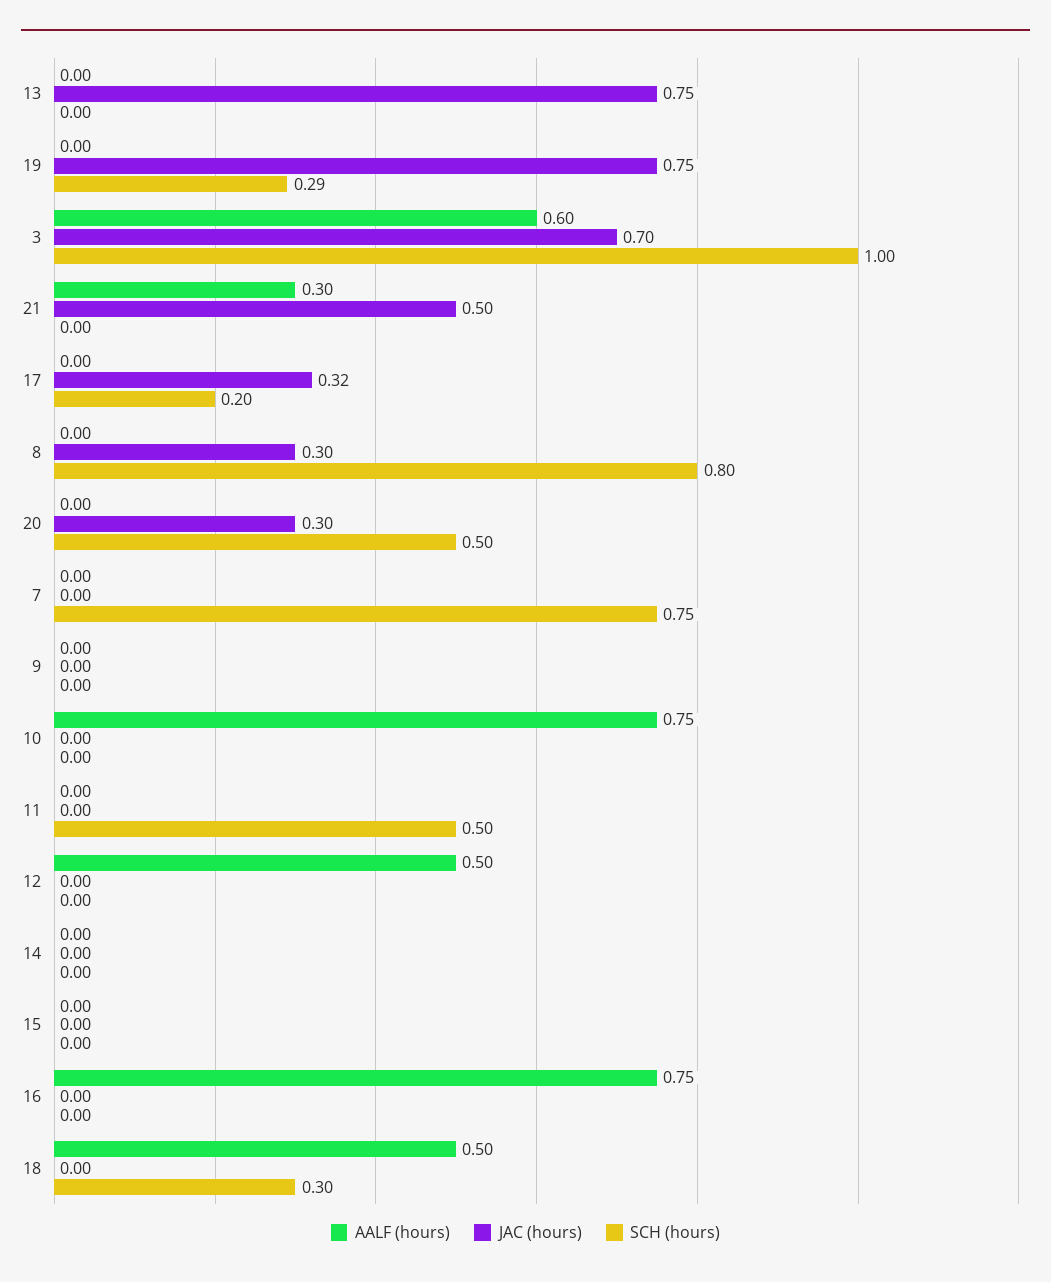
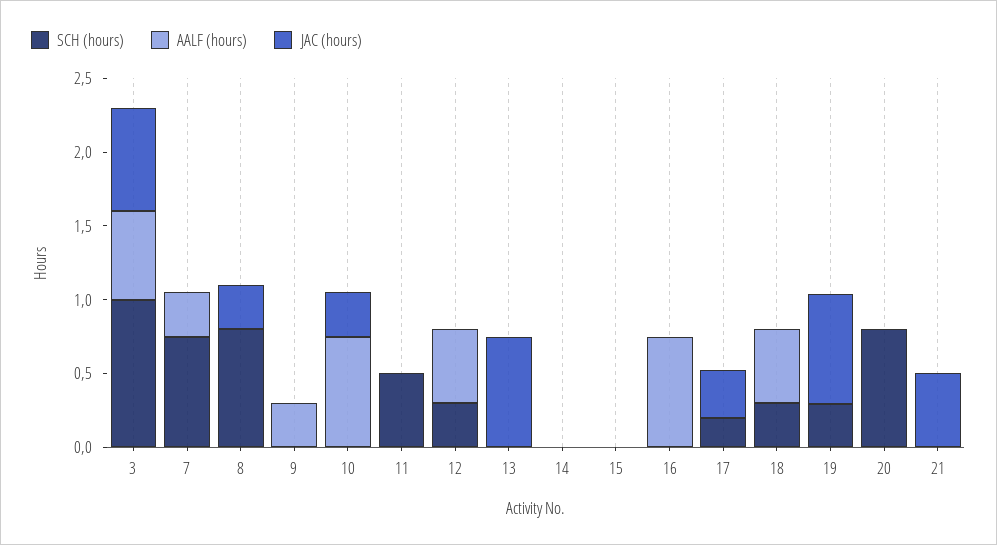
AALF (hours), 21: 0.3 -> 0
JAC (hours), 20: 0.3 -> 0
SCH (hours), 20: 0.5 -> 0.8
AALF (hours), 7: 0 -> 0.3
AALF (hours), 9: 0 -> 0.3
JAC (hours), 10: 0 -> 0.3
SCH (hours), 12: 0 -> 0.3

